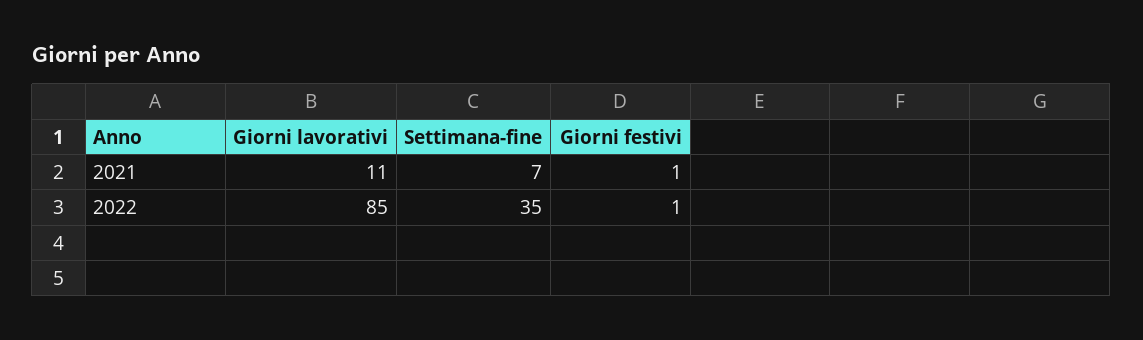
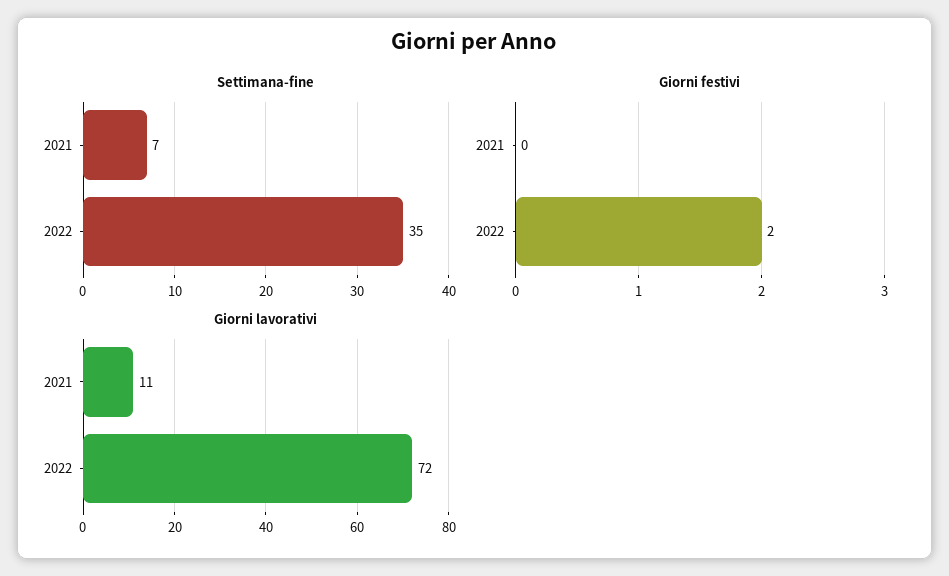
Giorni festivi, 2021: 1 -> 0
Giorni lavorativi, 2022: 85 -> 72
Giorni festivi, 2022: 1 -> 2

